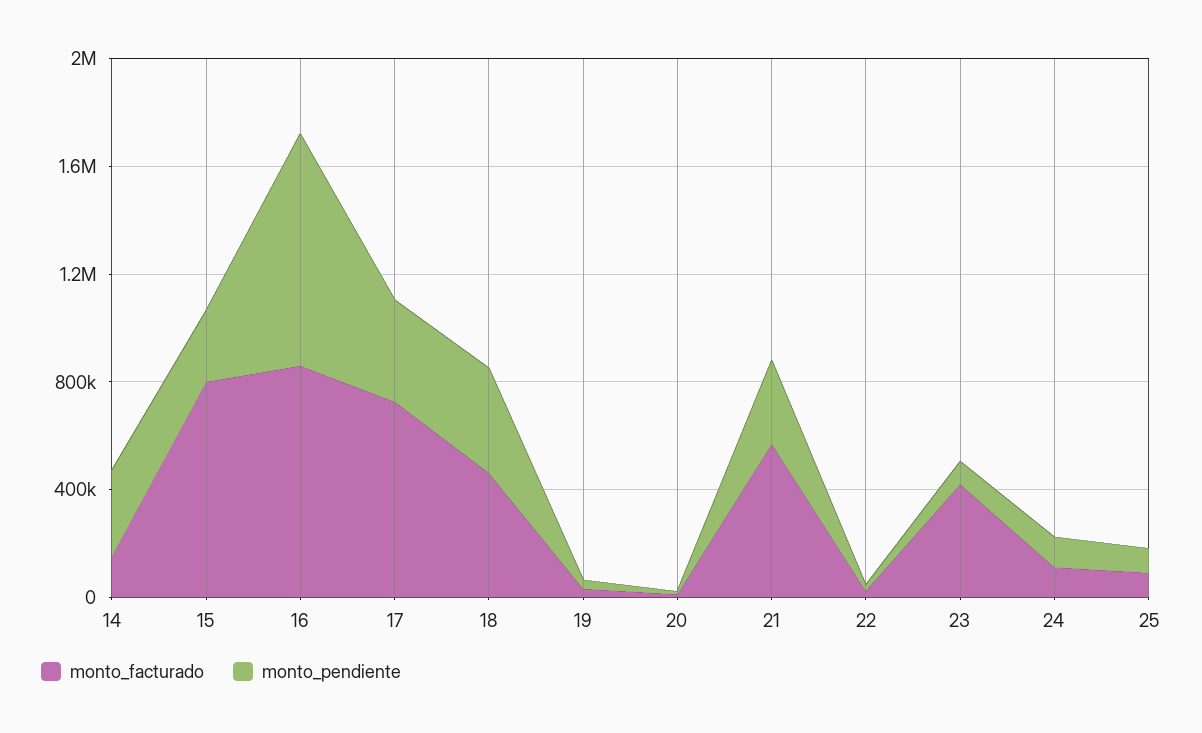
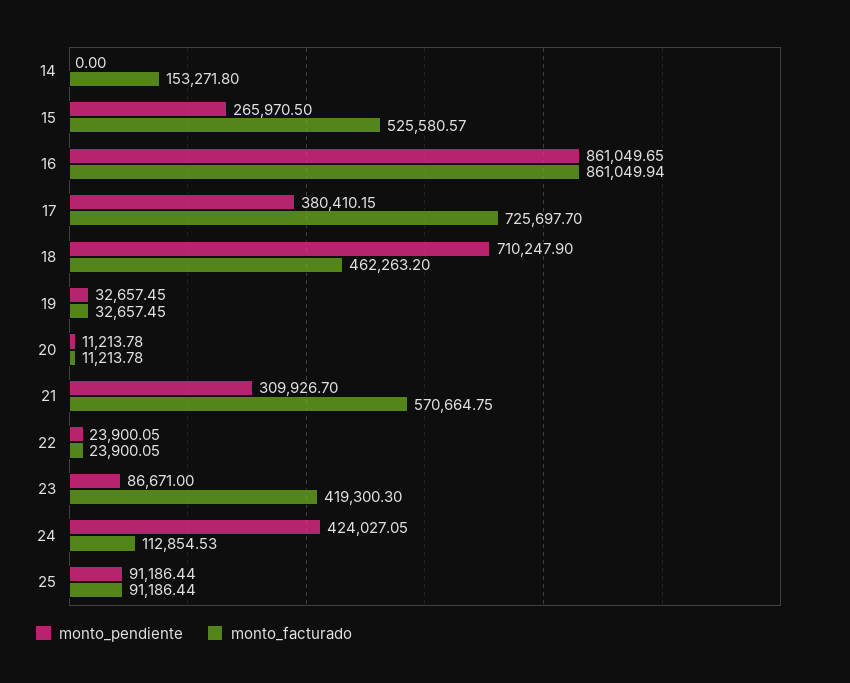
monto_pendiente, 14: 300000 -> 0
monto_facturado, 15: 800000 -> 525580.57
monto_pendiente, 18: 400000 -> 710247.9
monto_pendiente, 24: 100000 -> 424027.05

